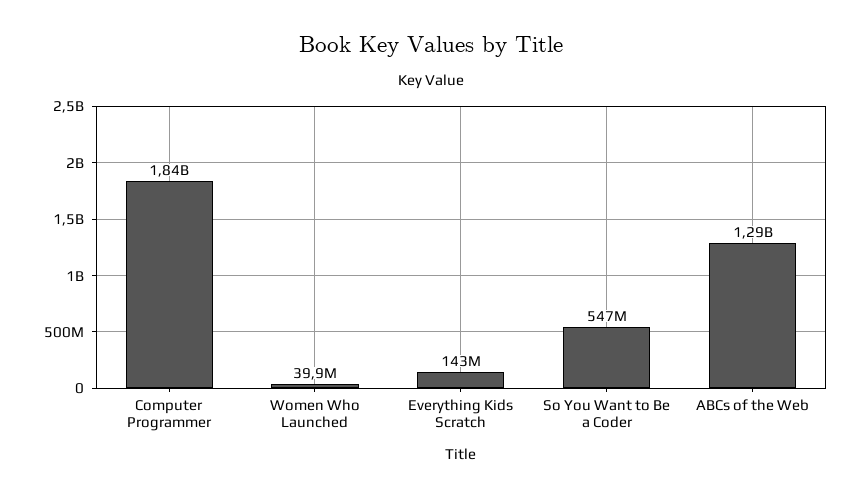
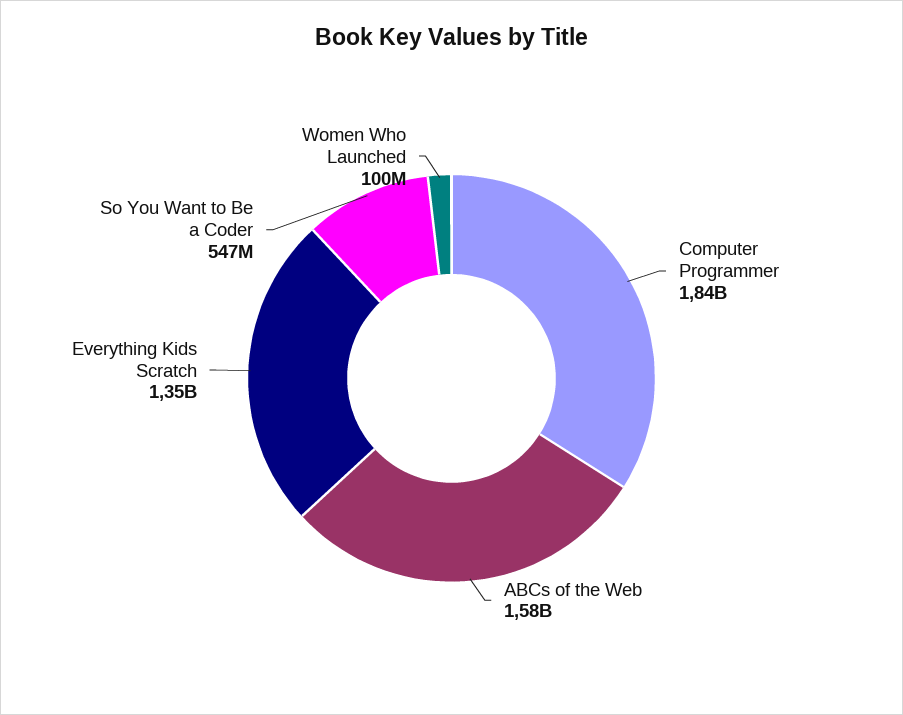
Women Who Launched: 39900000 -> 100000000
Everything Kids Scratch: 143000000 -> 1350000000
ABCs of the Web: 1290000000 -> 1580000000

